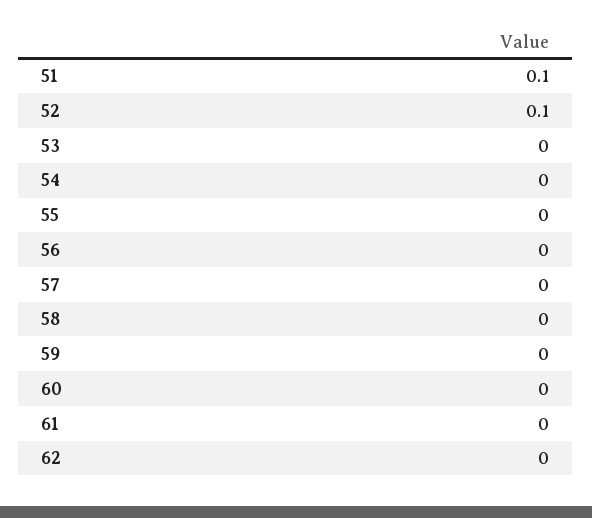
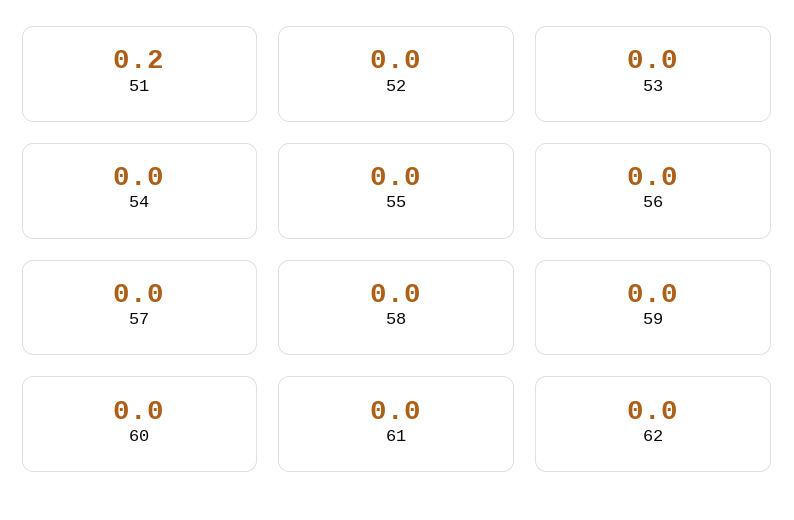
51: 0.1 -> 0.2
52: 0.1 -> 0

